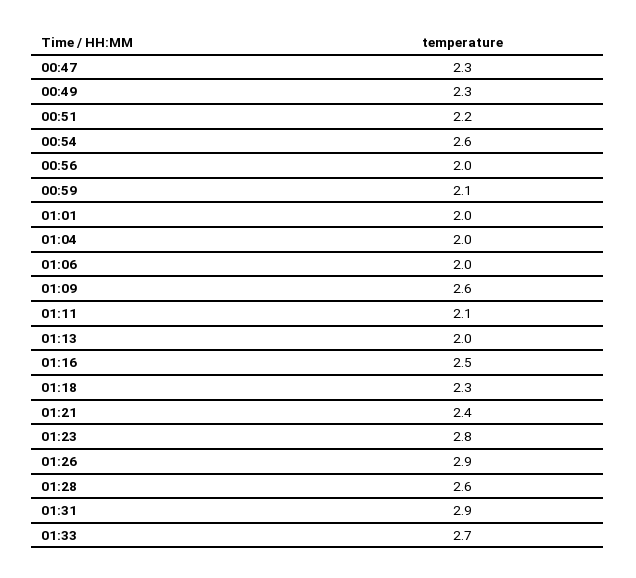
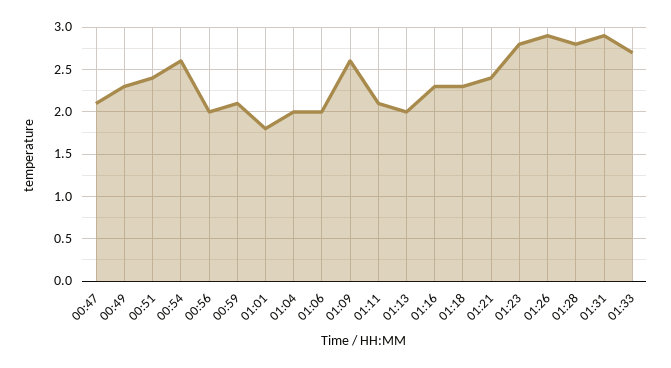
00:47: 2.3 -> 2.1
00:51: 2.2 -> 2.4
01:01: 2 -> 1.8
01:16: 2.5 -> 2.3
01:28: 2.6 -> 2.8

